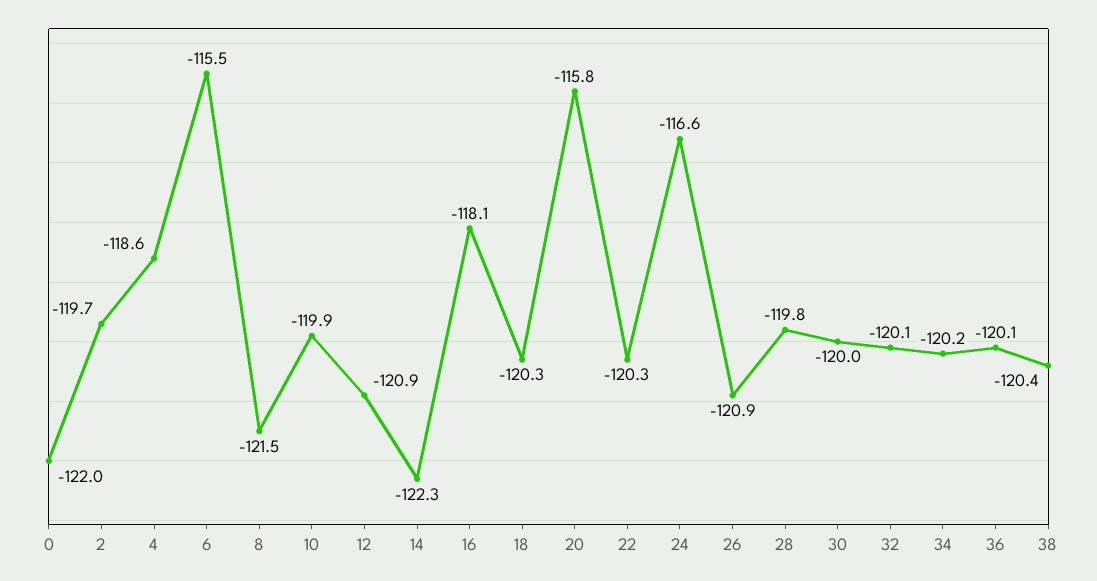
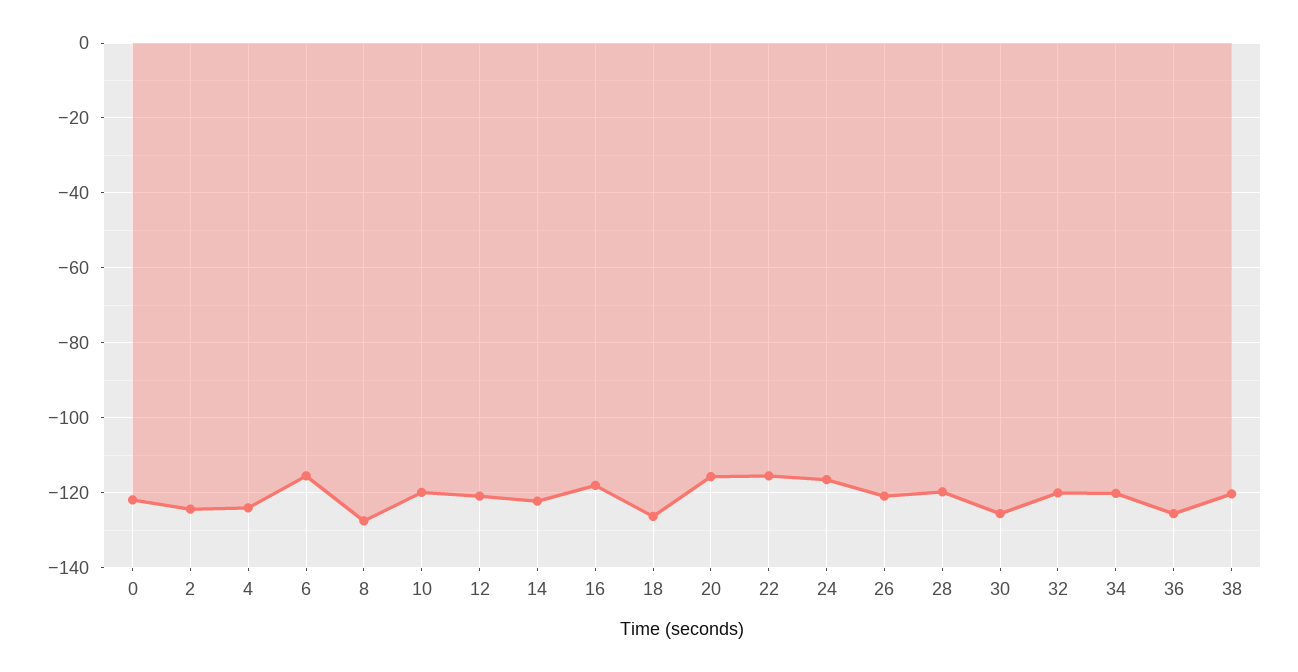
2: -119.7 -> -124
4: -118.6 -> -124
8: -121.5 -> -128
18: -120.3 -> -126
22: -120.3 -> -116
30: -120 -> -126
36: -120.1 -> -126

